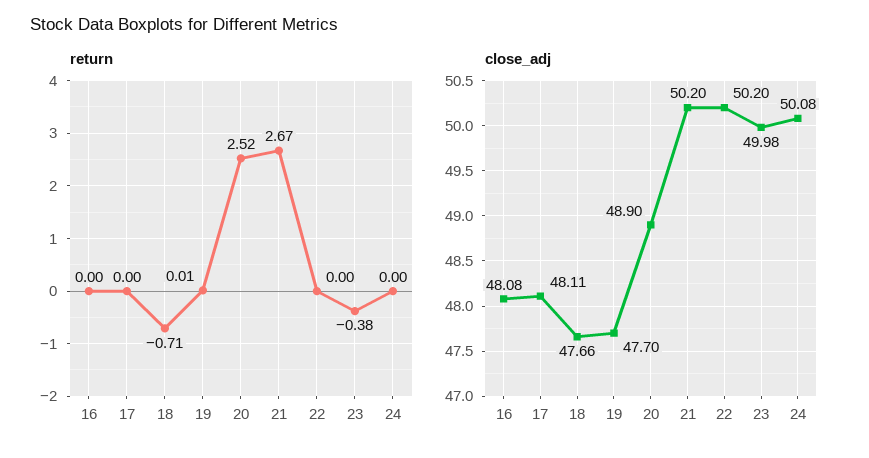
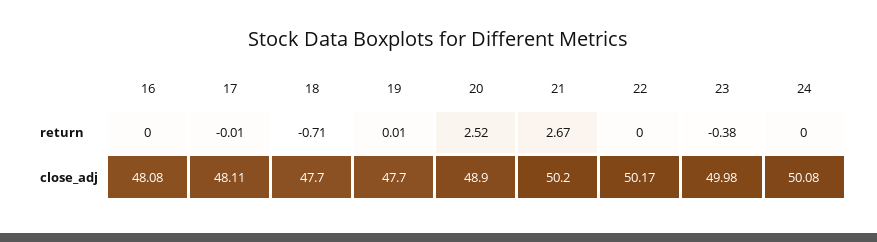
return, 17: 0 -> -0.01
close_adj, 18: 47.66 -> 47.7
close_adj, 22: 50.2 -> 50.17

